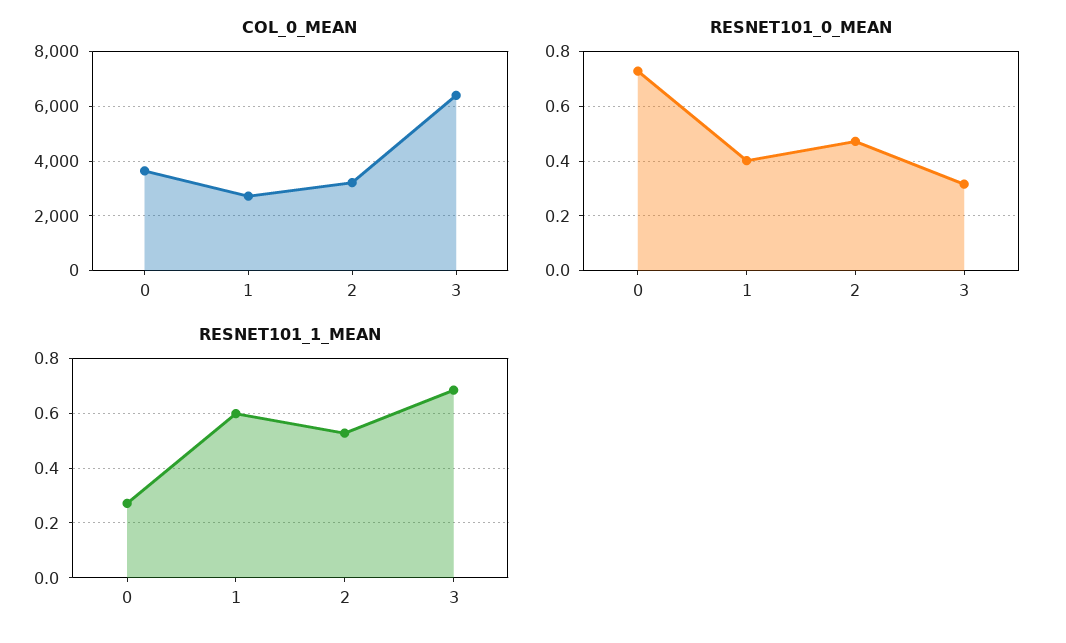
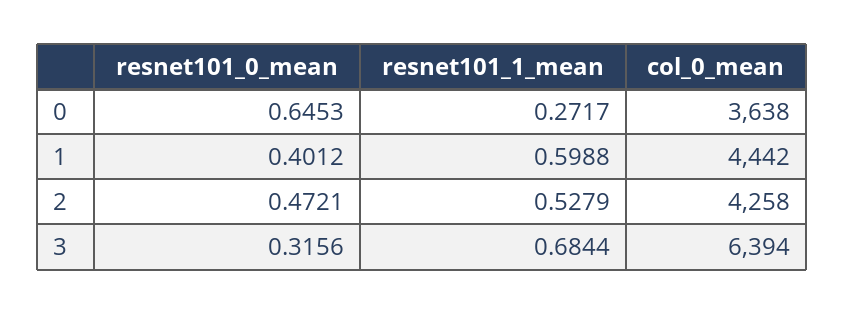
COL_0_MEAN, 1: 2750 -> 4442
COL_0_MEAN, 2: 3250 -> 4258
RESNET101_0_MEAN, 0: 0.725 -> 0.6453

